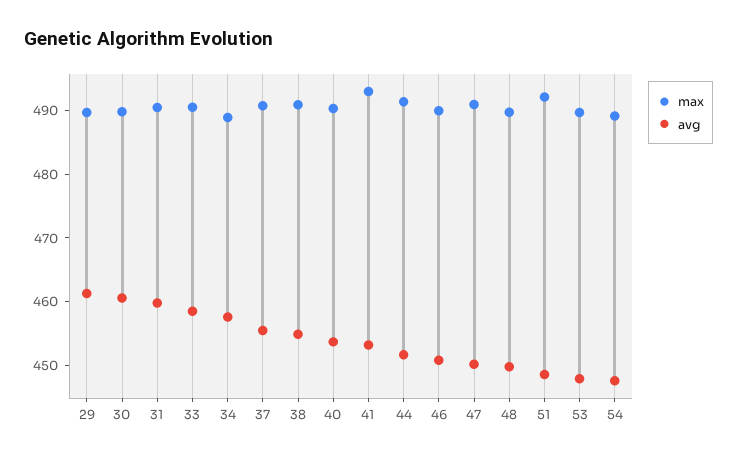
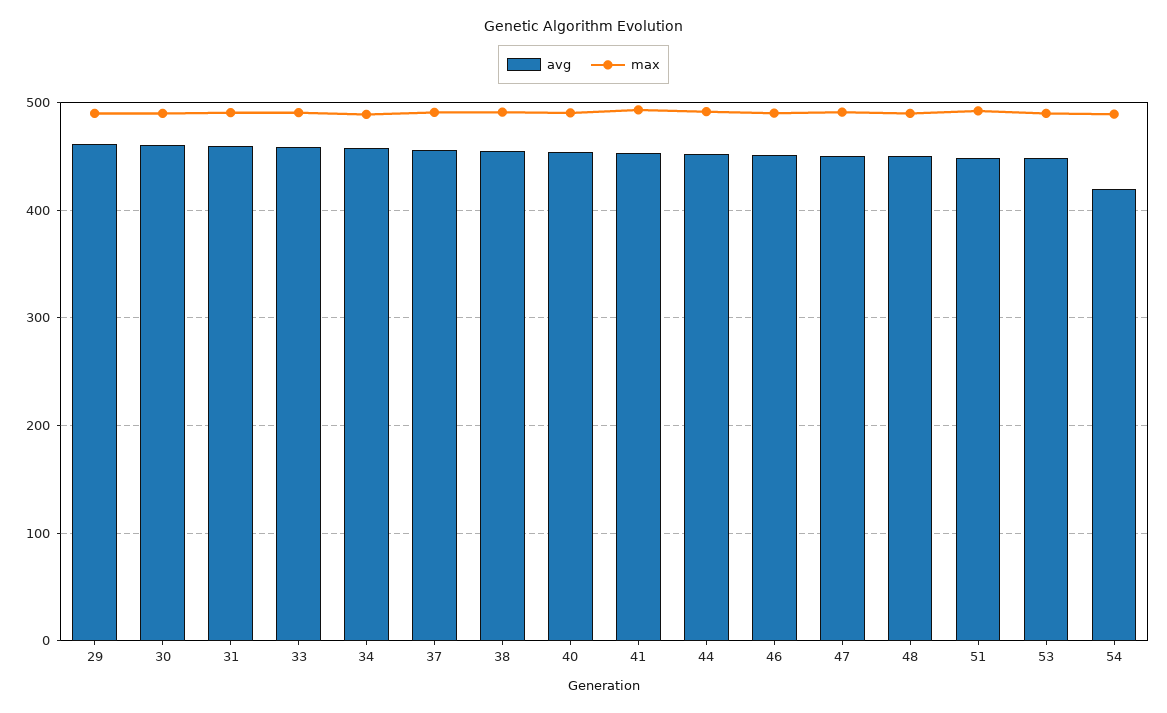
avg, 54: 448 -> 420

